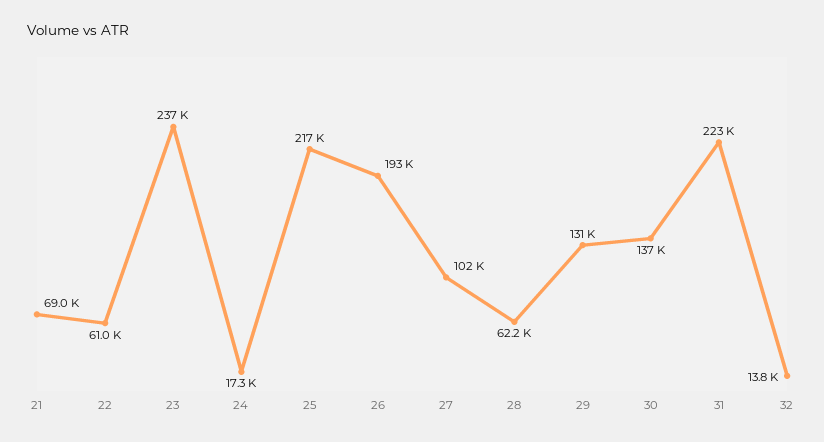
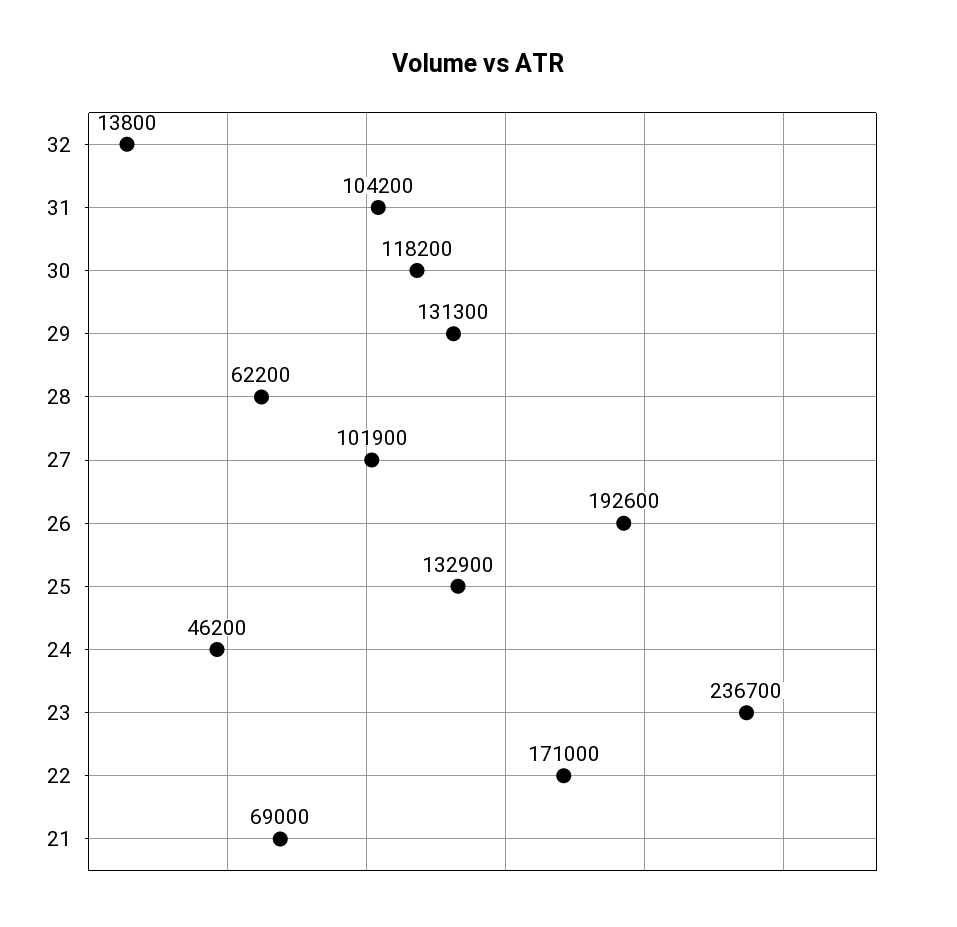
22: 61000 -> 171000
24: 17300 -> 46200
25: 217000 -> 132900
30: 137000 -> 118200
31: 223000 -> 104200

